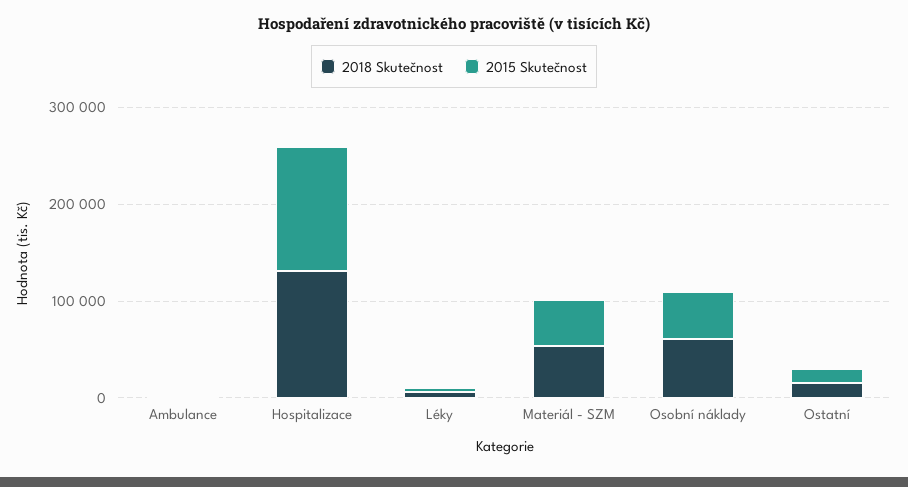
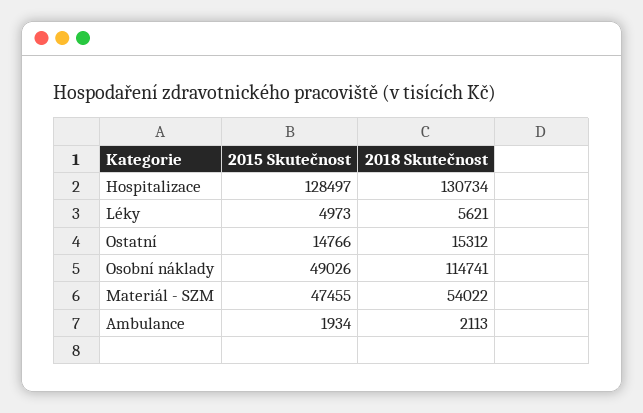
2018 Skutečnost, Osobní náklady: 60000 -> 114741

